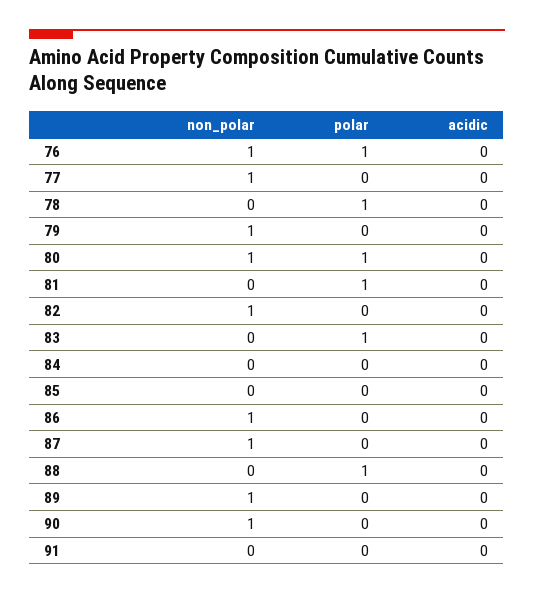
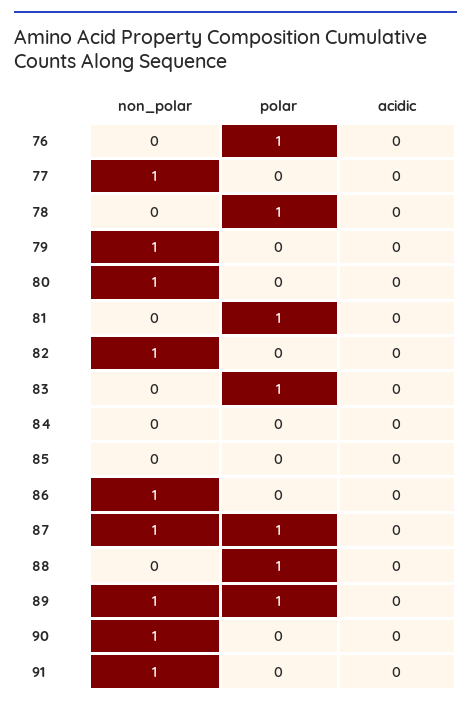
non_polar, 76: 1 -> 0
polar, 80: 1 -> 0
polar, 87: 0 -> 1
polar, 89: 0 -> 1
non_polar, 91: 0 -> 1

